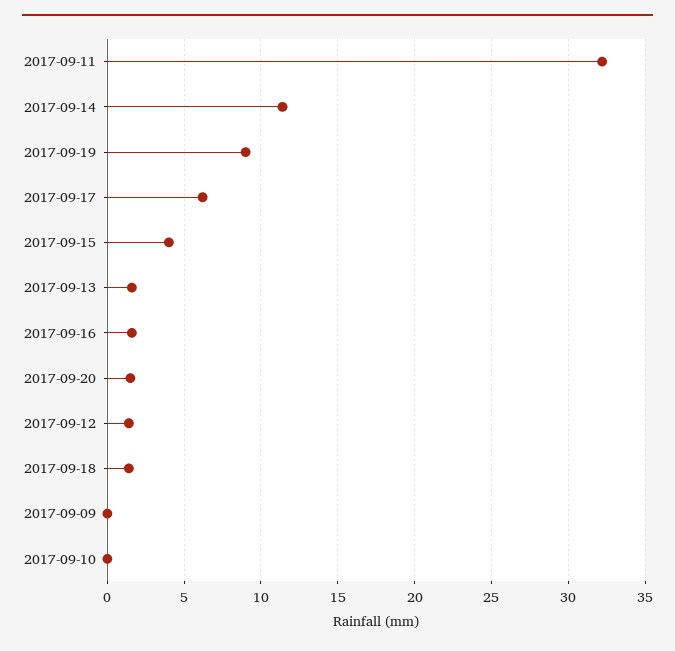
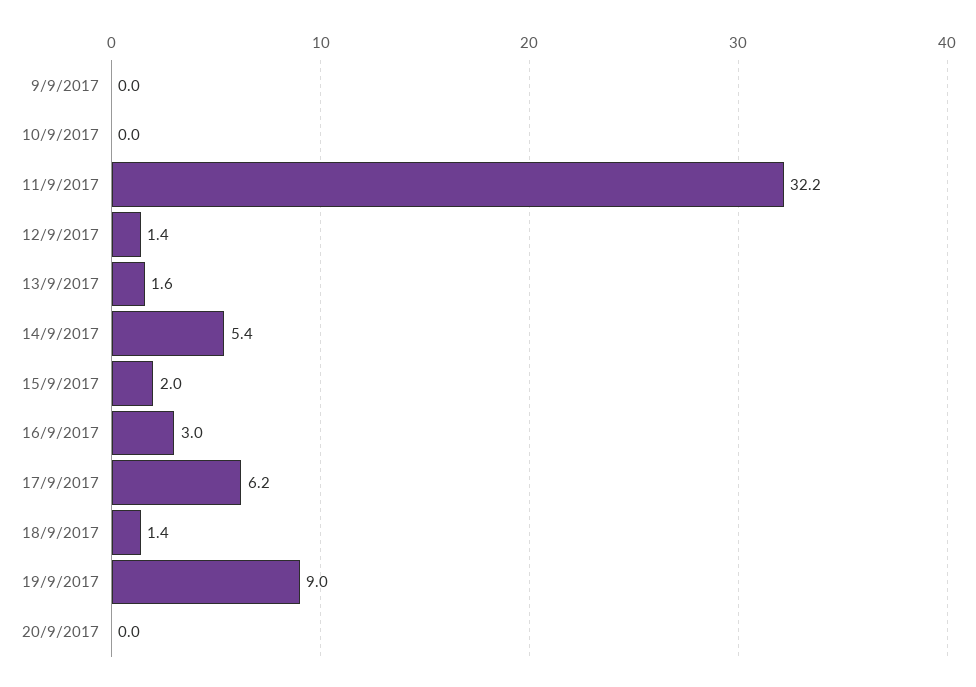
2017-09-14: 11.5 -> 5.4
2017-09-15: 4 -> 2
2017-09-16: 1.5 -> 3
2017-09-20: 1.5 -> 0

